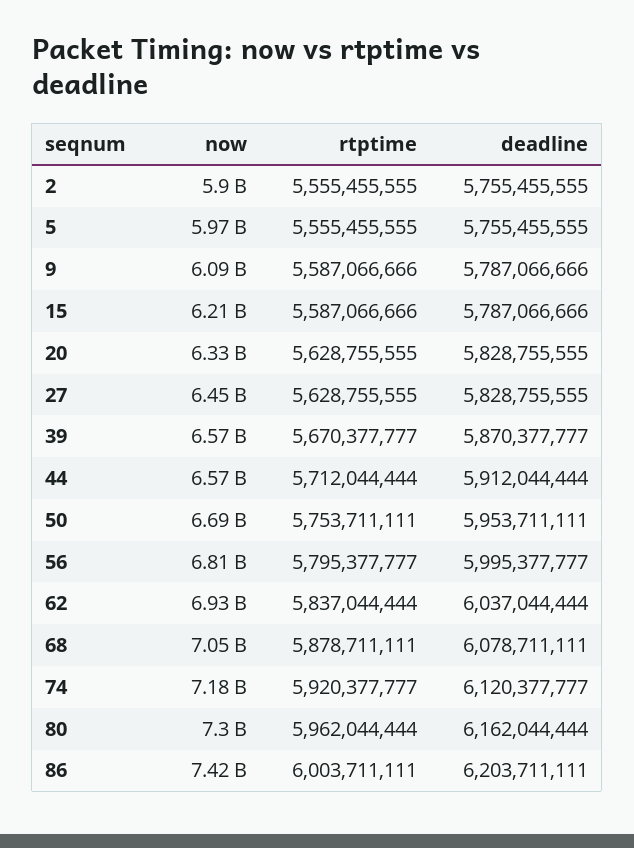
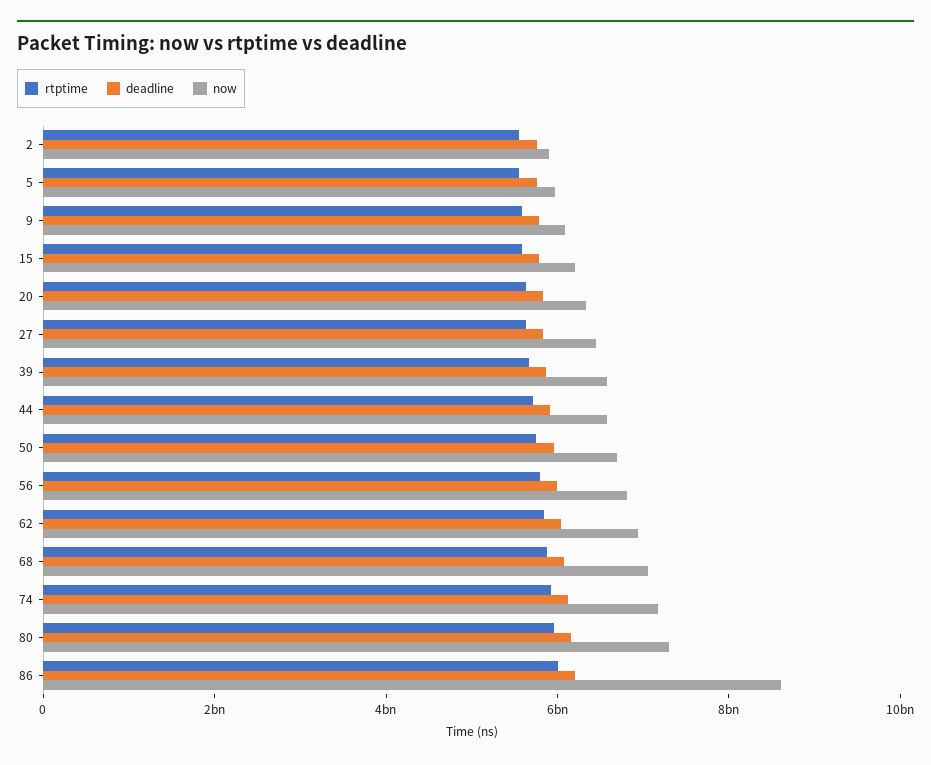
now, 86: 7420000000 -> 8500000000

